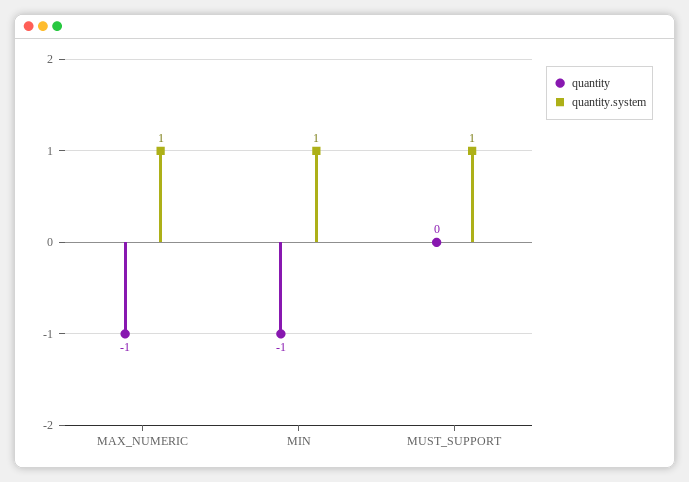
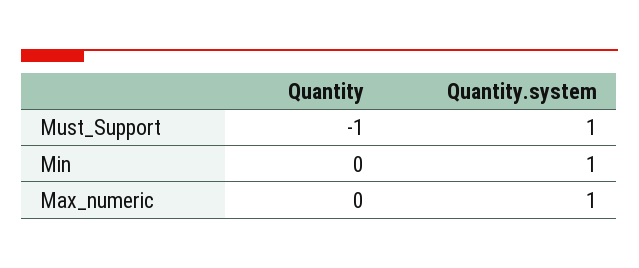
quantity, MAX_NUMERIC: -1 -> 0
quantity, MIN: -1 -> 0
quantity, MUST_SUPPORT: 0 -> -1

